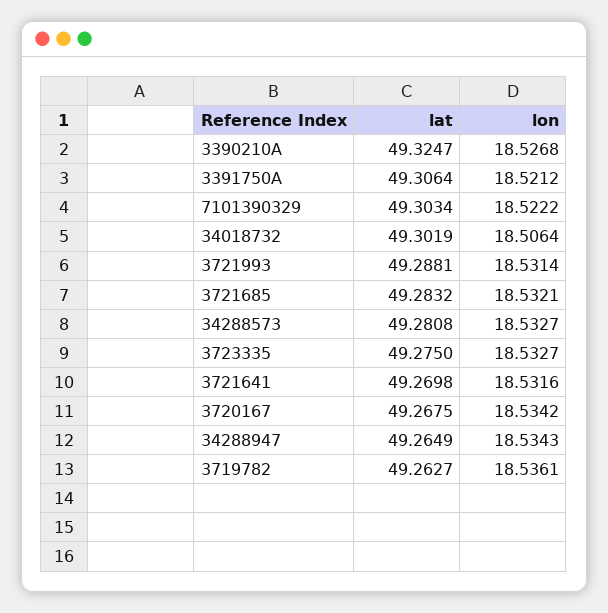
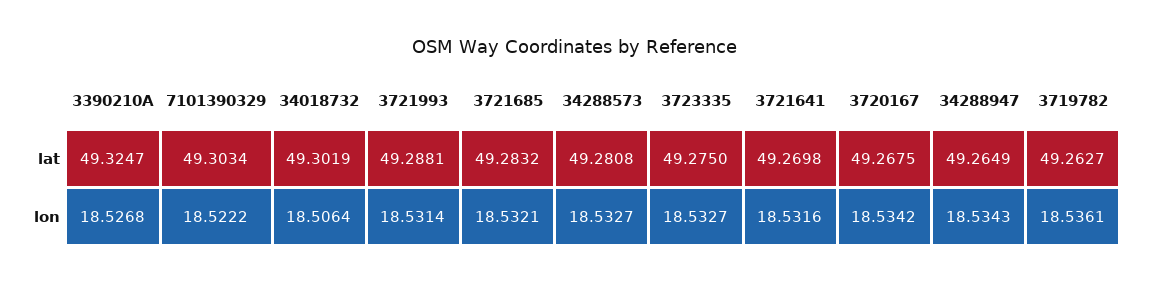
lat, 3391750A: 49.3064 -> none
lon, 3391750A: 18.5212 -> none

